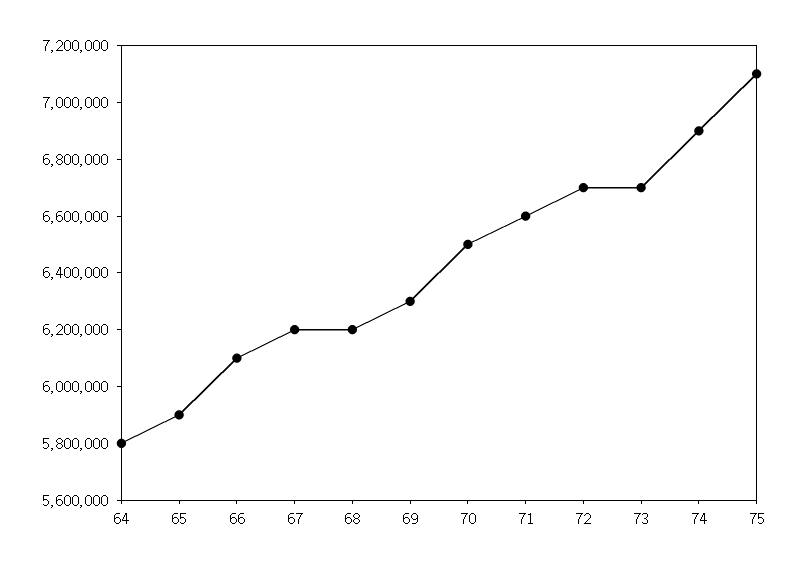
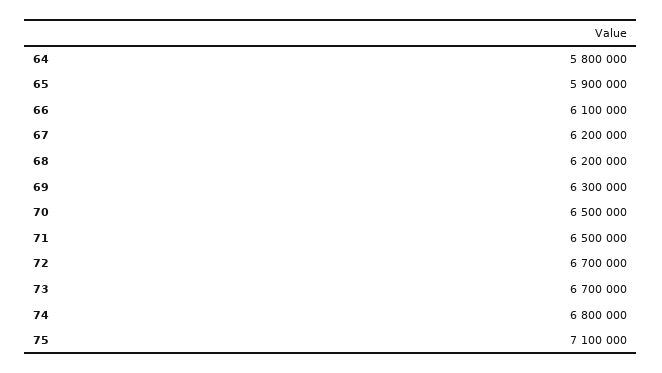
71: 6600000 -> 6500000
74: 6900000 -> 6800000

